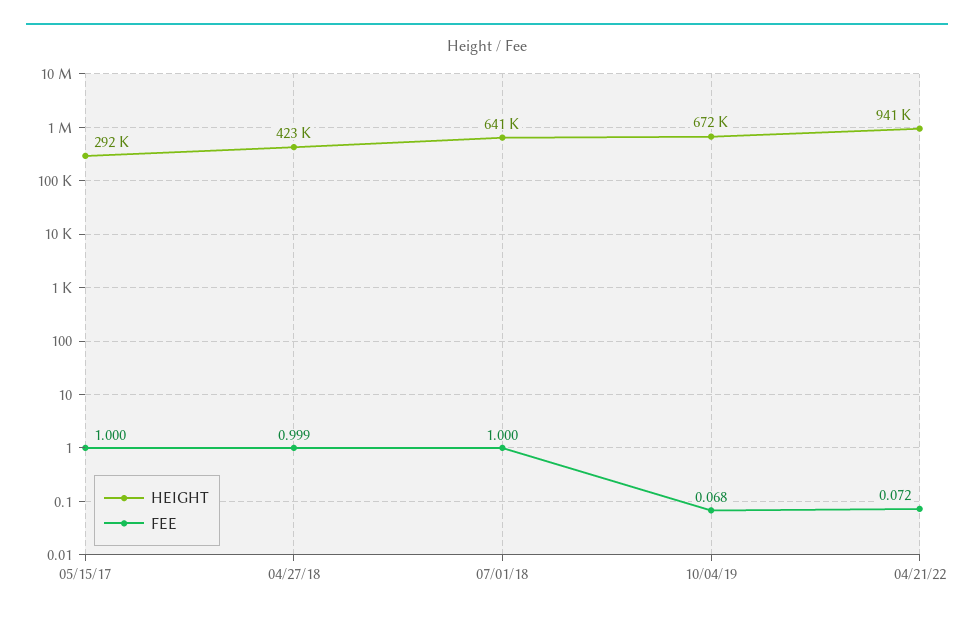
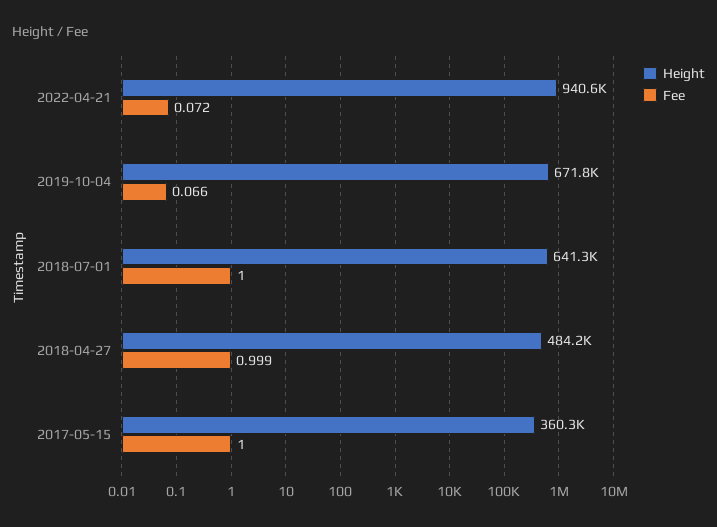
HEIGHT, 05/15/17: 292000 -> 360300
HEIGHT, 04/27/18: 423000 -> 484200
FEE, 10/04/19: 0.068 -> 0.066

